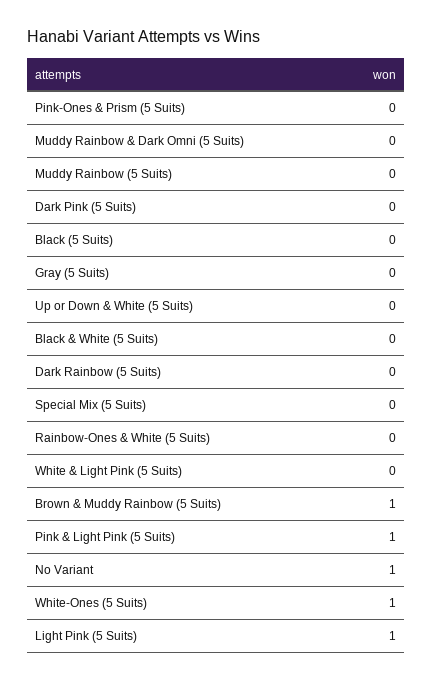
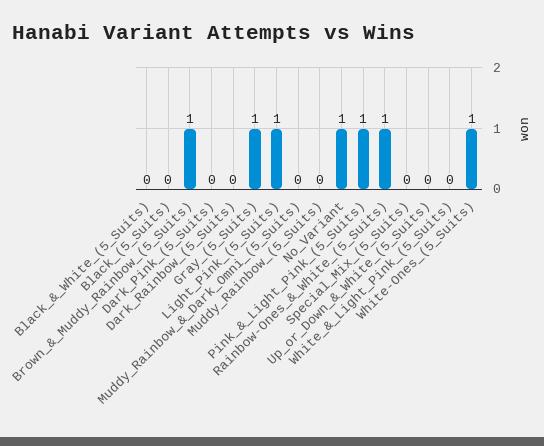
Pink-Ones & Prism (5 Suits): 0 -> none
Gray (5 Suits): 0 -> 1
Rainbow-Ones & White (5 Suits): 0 -> 1

